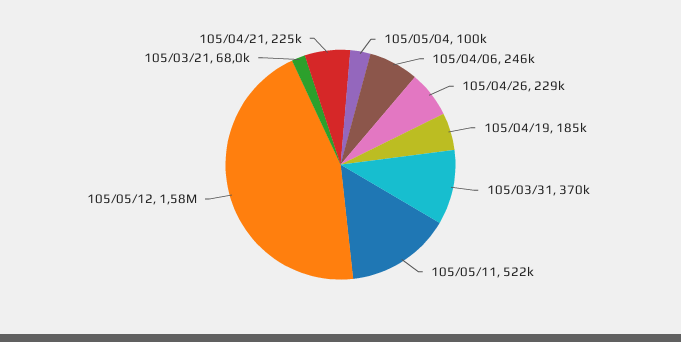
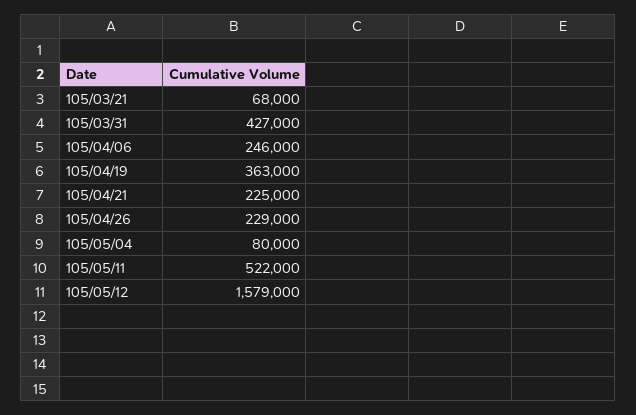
105/05/04: 100000 -> 80000
105/04/19: 185000 -> 363000
105/03/31: 370000 -> 427000

